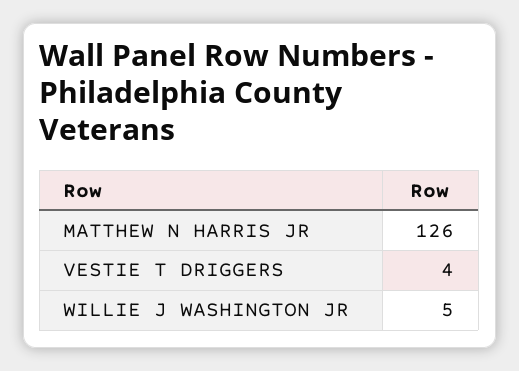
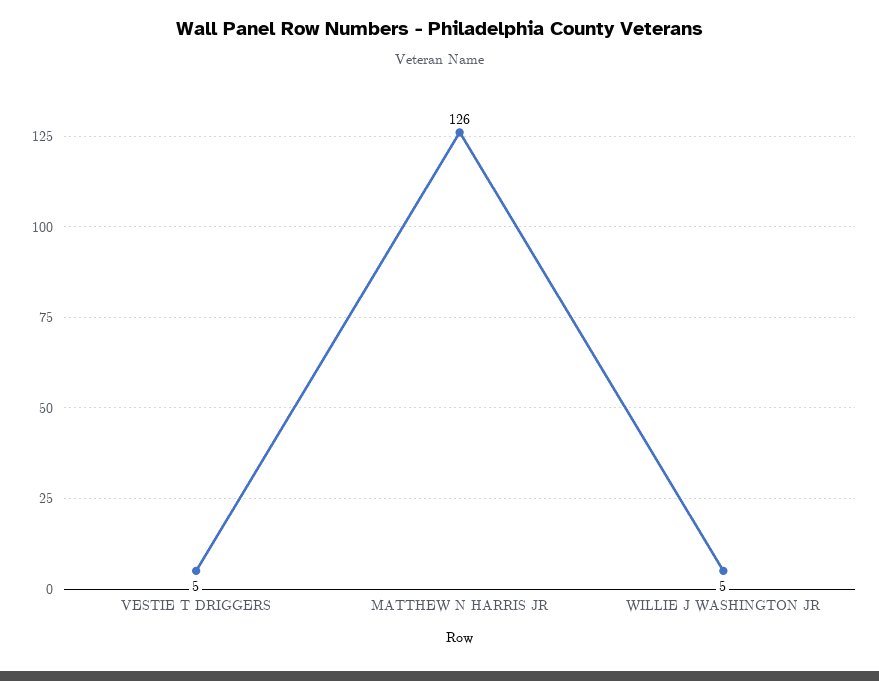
VESTIE T DRIGGERS: 4 -> 5

